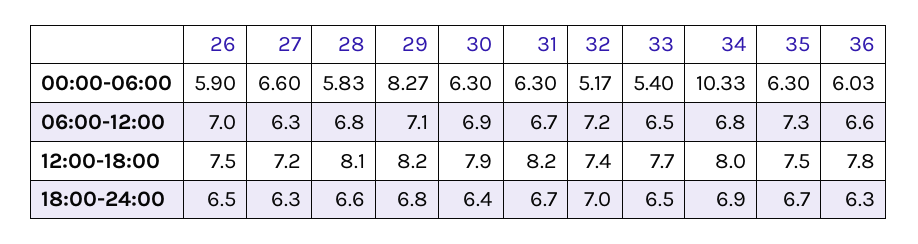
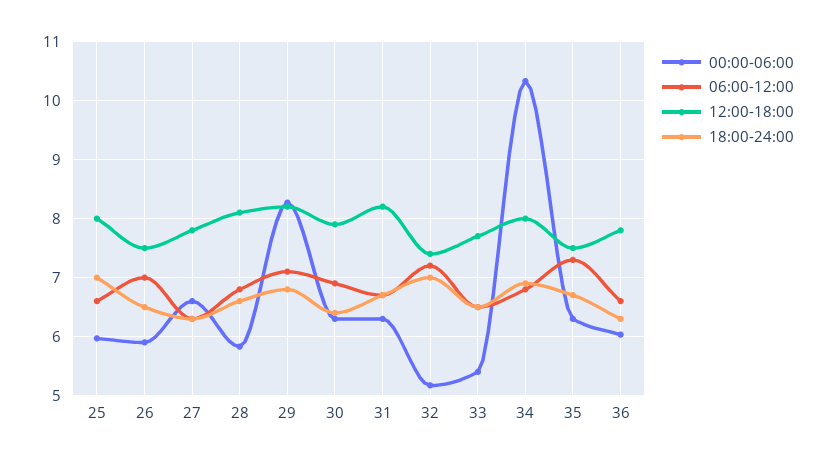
12:00-18:00, 27: 7.2 -> 7.8
00:00-06:00, 25: none -> 6
06:00-12:00, 25: none -> 6.6
12:00-18:00, 25: none -> 8
18:00-24:00, 25: none -> 7

